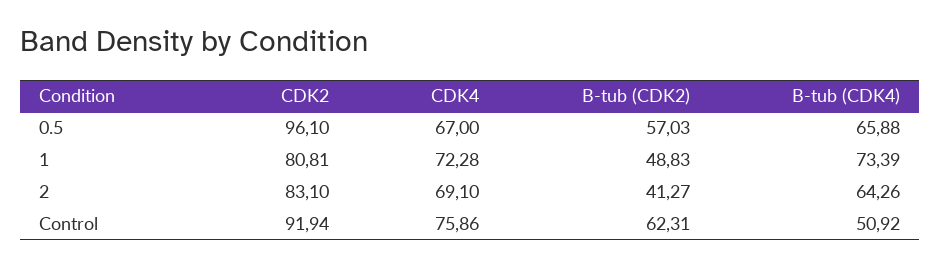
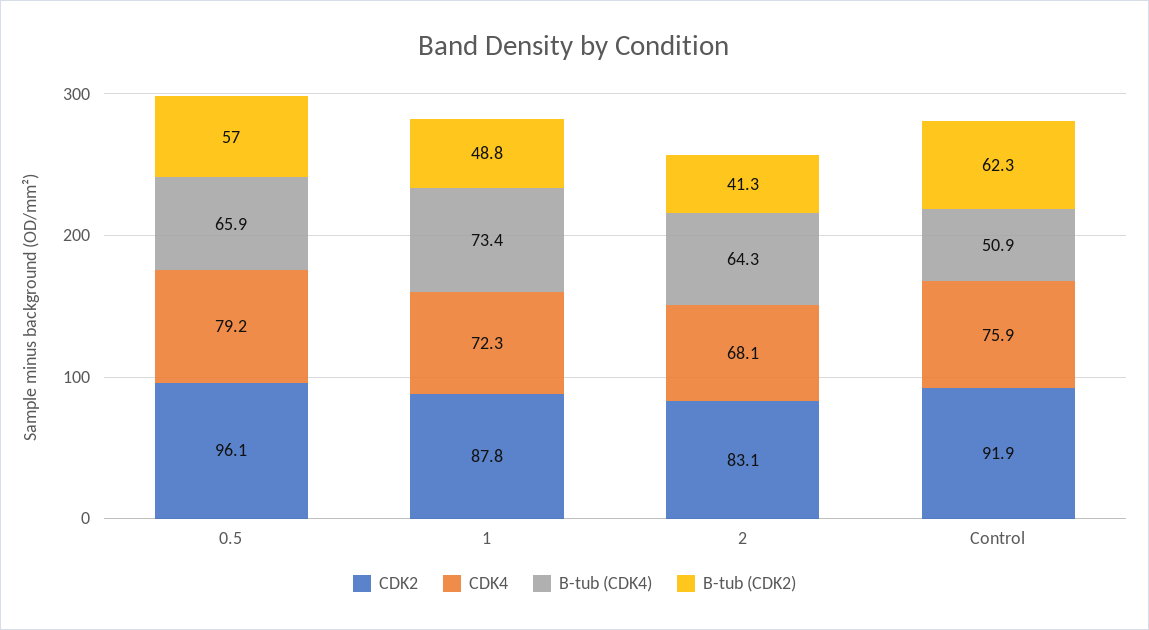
CDK4, 0.5: 67 -> 79.2
CDK2, 1: 80.81 -> 87.8
CDK4, 2: 69.1 -> 68.1

